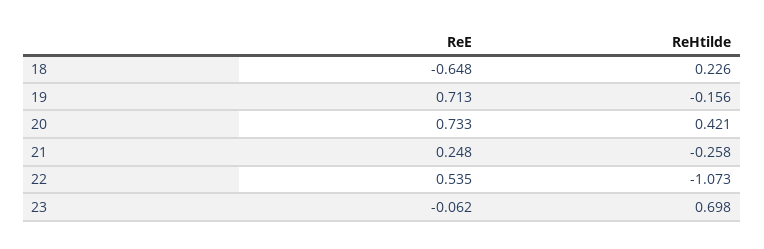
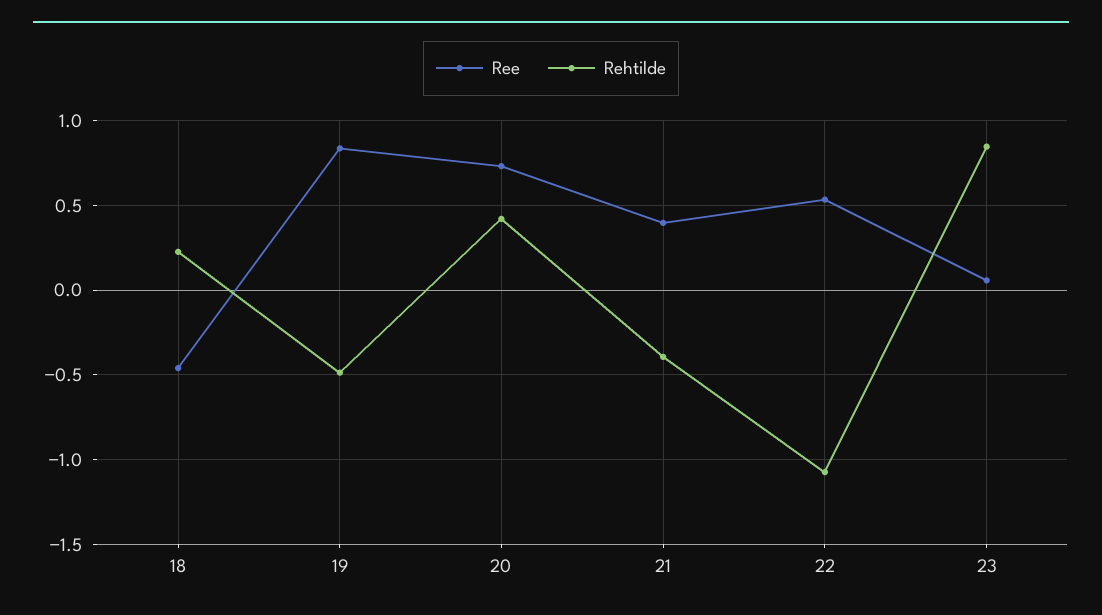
ReE, 18: -0.648 -> -0.45
ReE, 19: 0.713 -> 0.85
ReHtilde, 19: -0.156 -> -0.5
ReE, 21: 0.248 -> 0.4
ReHtilde, 21: -0.258 -> -0.4
ReE, 23: -0.062 -> 0.05
ReHtilde, 23: 0.698 -> 0.85

